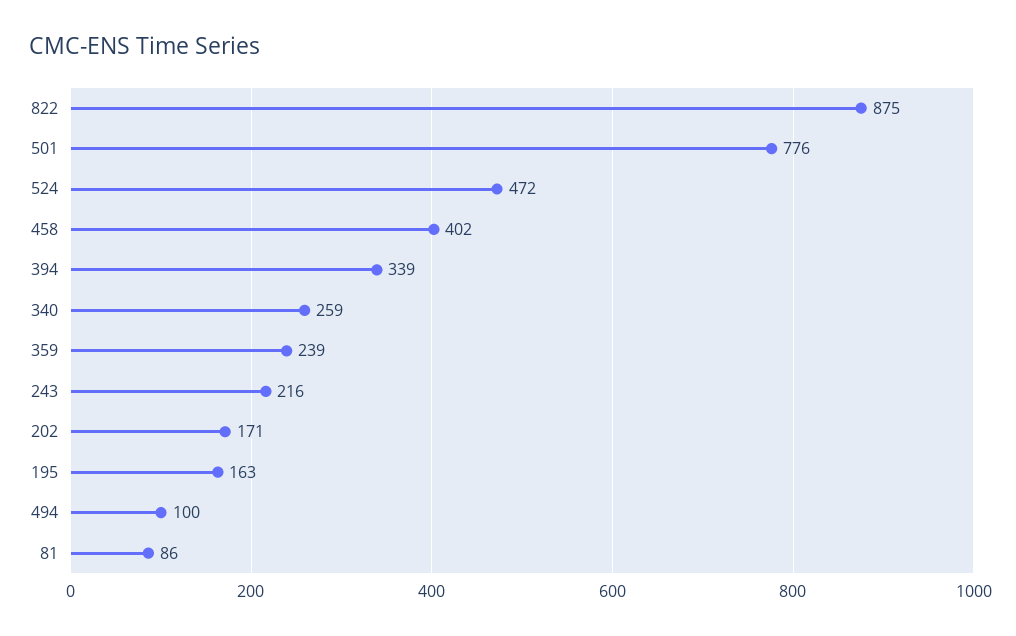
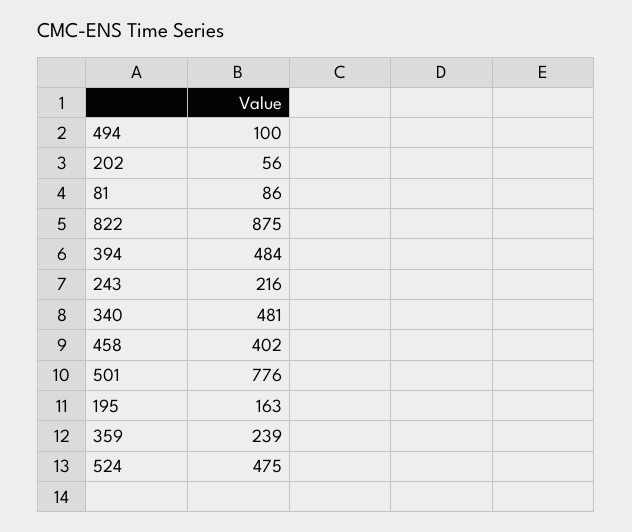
524: 472 -> 475
394: 339 -> 484
340: 259 -> 481
202: 171 -> 56

